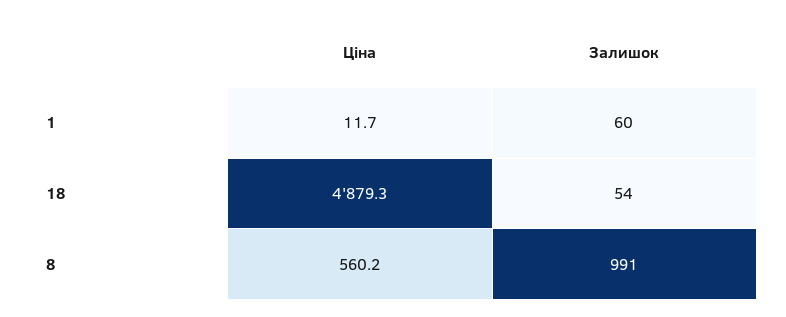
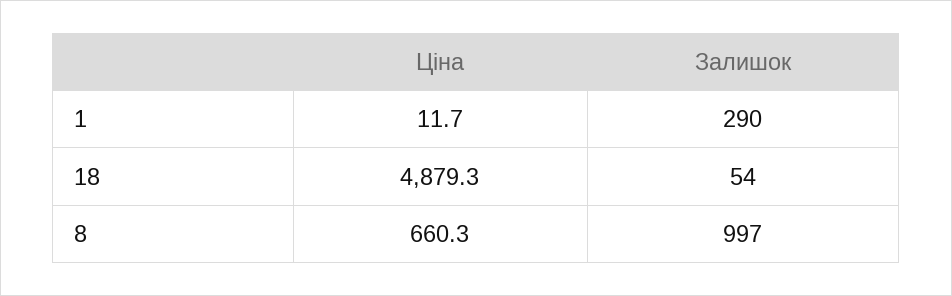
Залишок, 1: 60 -> 290
Ціна, 8: 560.2 -> 660.3
Залишок, 8: 991 -> 997

